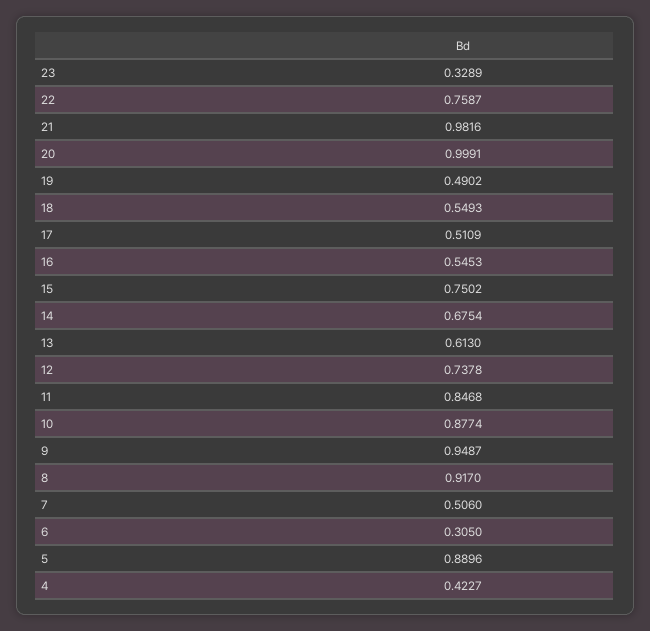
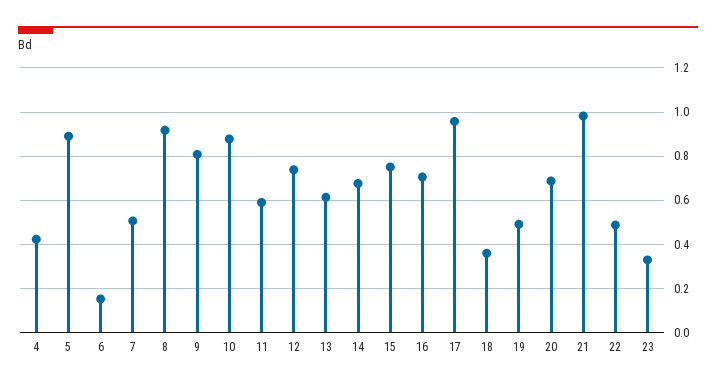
22: 0.7587 -> 0.5
20: 0.9991 -> 0.7
18: 0.5493 -> 0.35
17: 0.5109 -> 0.95
16: 0.5453 -> 0.7
11: 0.8468 -> 0.6
9: 0.9487 -> 0.8
6: 0.305 -> 0.15

